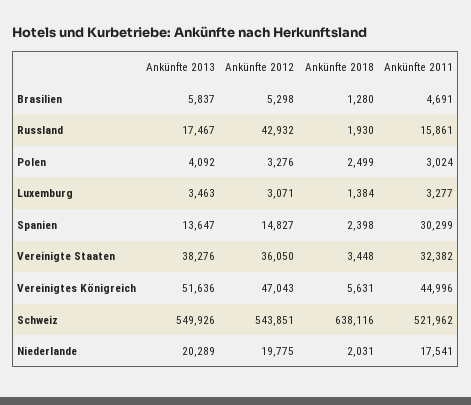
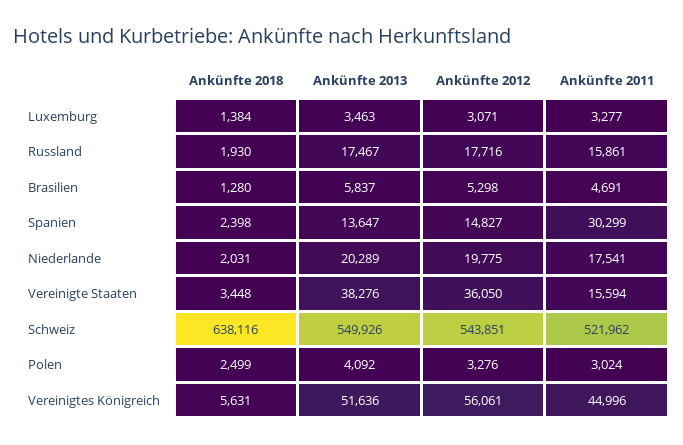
Ankünfte 2012, Russland: 42932 -> 17716
Ankünfte 2011, Vereinigte Staaten: 32382 -> 15594
Ankünfte 2012, Vereinigtes Königreich: 47043 -> 56061

